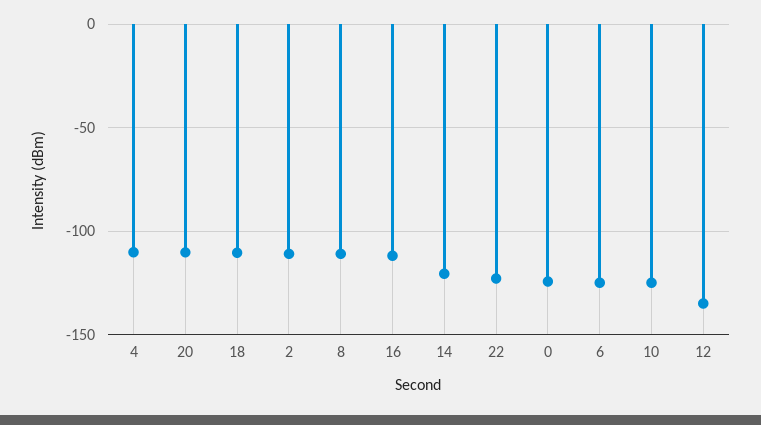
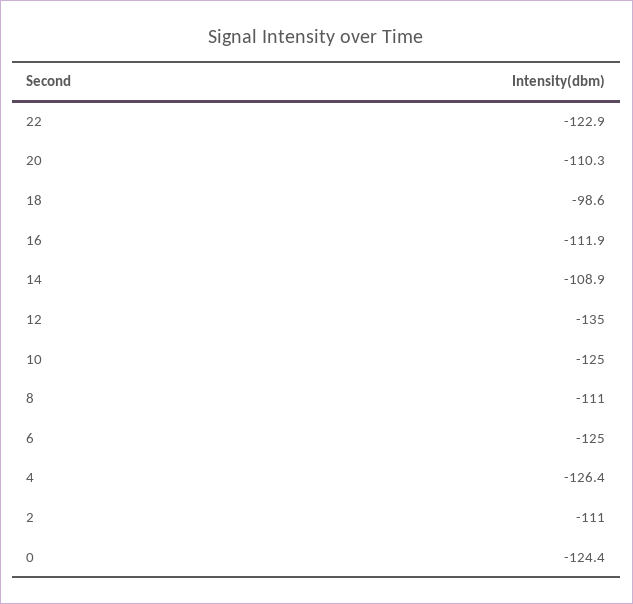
4: -110 -> -126.4
18: -110 -> -98.6
14: -120 -> -108.9

